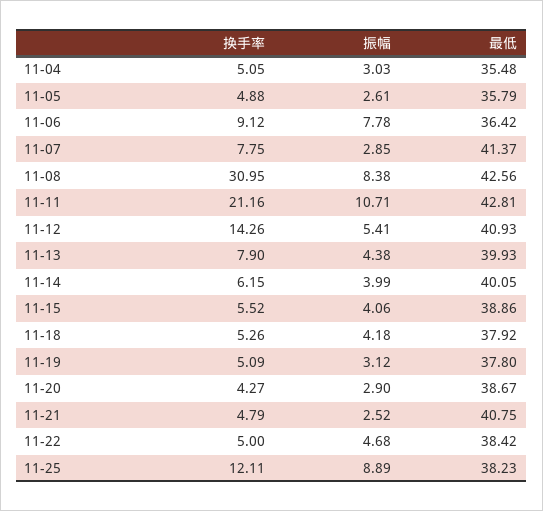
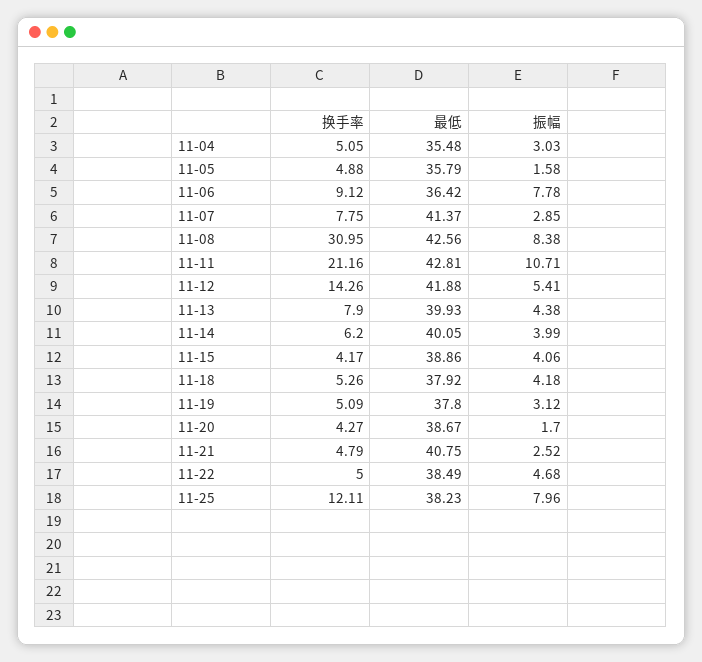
振幅, 11-05: 2.61 -> 1.58
最低, 11-12: 40.93 -> 41.88
换手率, 11-14: 6.15 -> 6.2
换手率, 11-15: 5.52 -> 4.17
振幅, 11-20: 2.9 -> 1.7
最低, 11-22: 38.42 -> 38.49
振幅, 11-25: 8.89 -> 7.96

